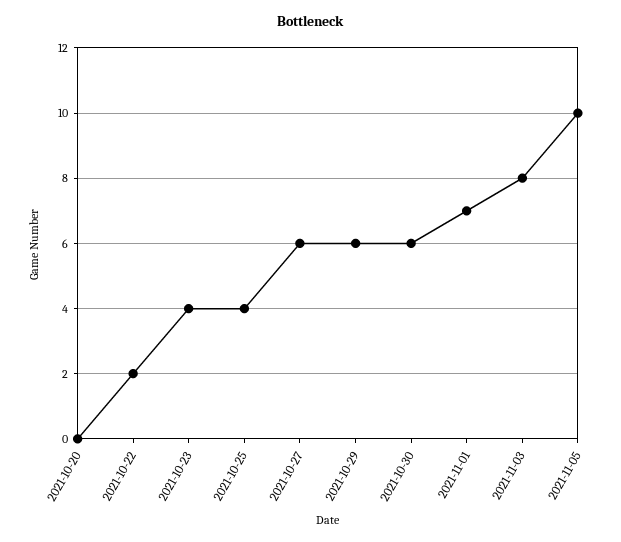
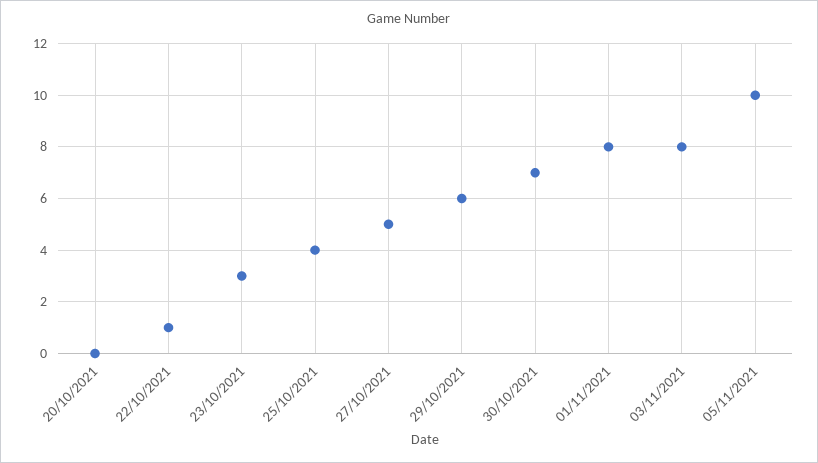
2021-10-22: 2 -> 1
2021-10-23: 4 -> 3
2021-10-27: 6 -> 5
2021-10-30: 6 -> 7
2021-11-01: 7 -> 8

